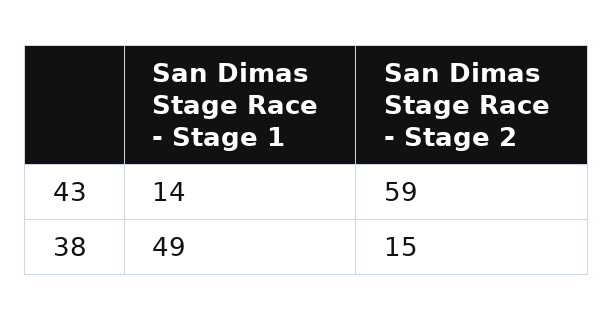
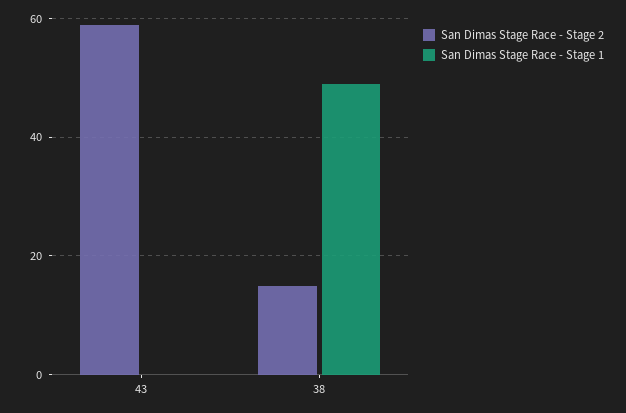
San Dimas Stage Race - Stage 1, 43: 14 -> 0

